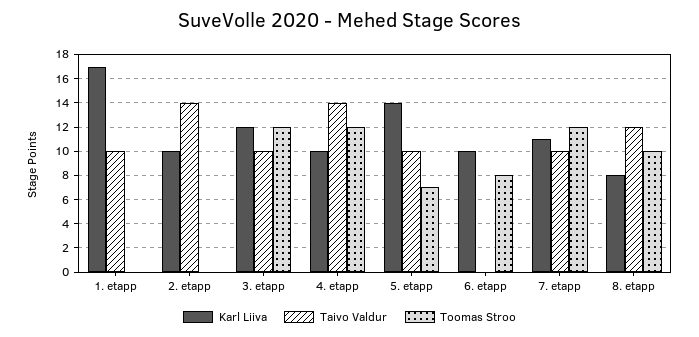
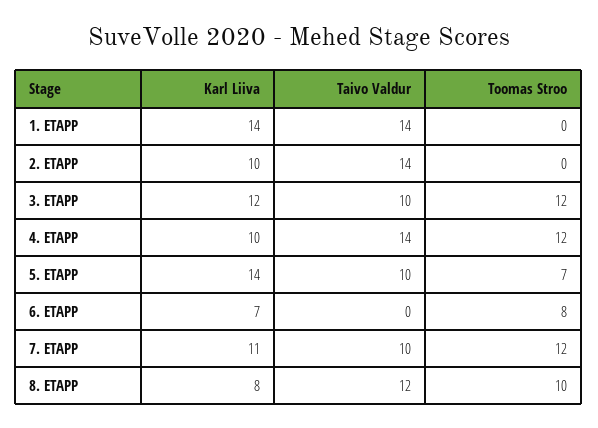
Karl Liiva, 1. etapp: 17 -> 14
Taivo Valdur, 1. etapp: 10 -> 14
Karl Liiva, 6. etapp: 10 -> 7

